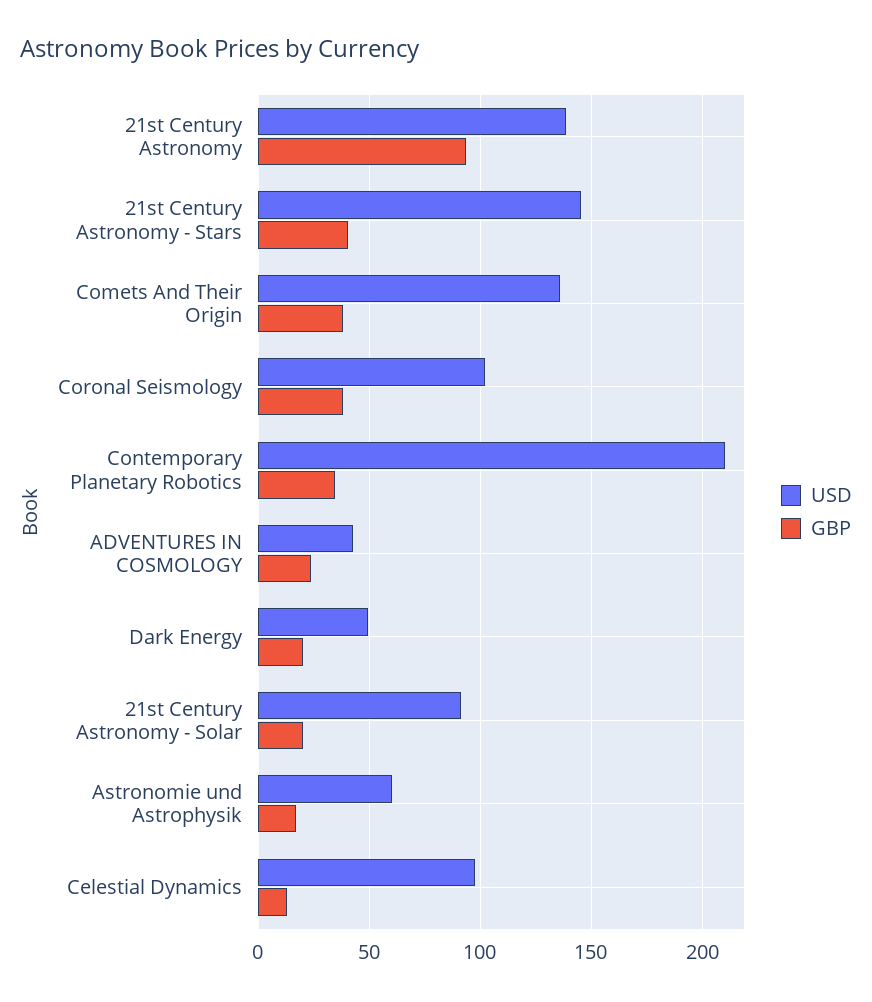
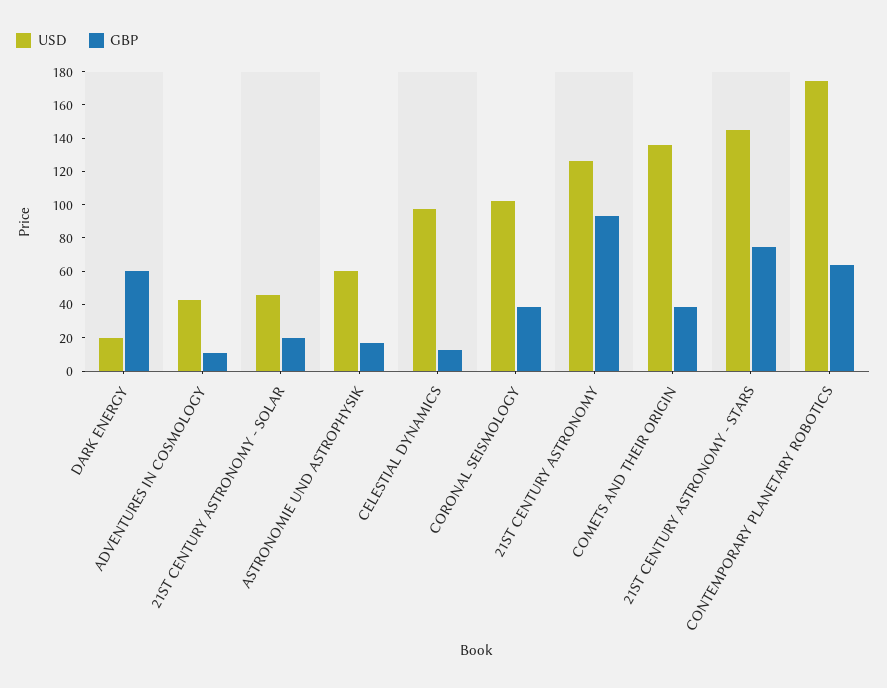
USD, 21st Century Astronomy: 140 -> 125
GBP, 21st Century Astronomy - Stars: 40 -> 75
USD, Contemporary Planetary Robotics: 210 -> 175
GBP, Contemporary Planetary Robotics: 35 -> 65
GBP, ADVENTURES IN COSMOLOGY: 25 -> 10
USD, Dark Energy: 50 -> 20
GBP, Dark Energy: 20 -> 60
USD, 21st Century Astronomy - Solar: 90 -> 45

